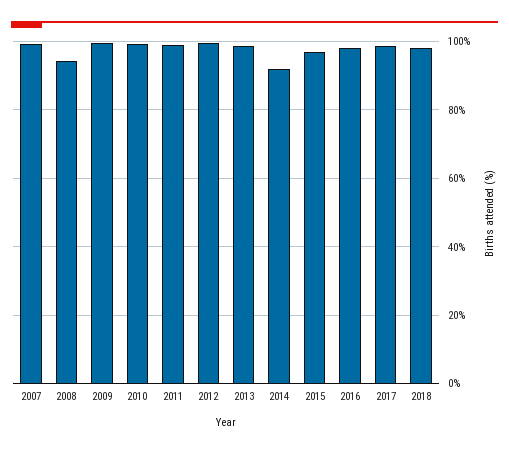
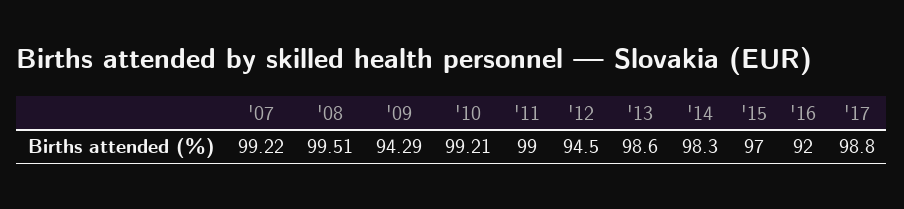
2008: 94 -> 99.51
2009: 100 -> 94.29
2012: 100 -> 94.5
2014: 92 -> 98.3
2016: 98 -> 92
2018: 98 -> none

